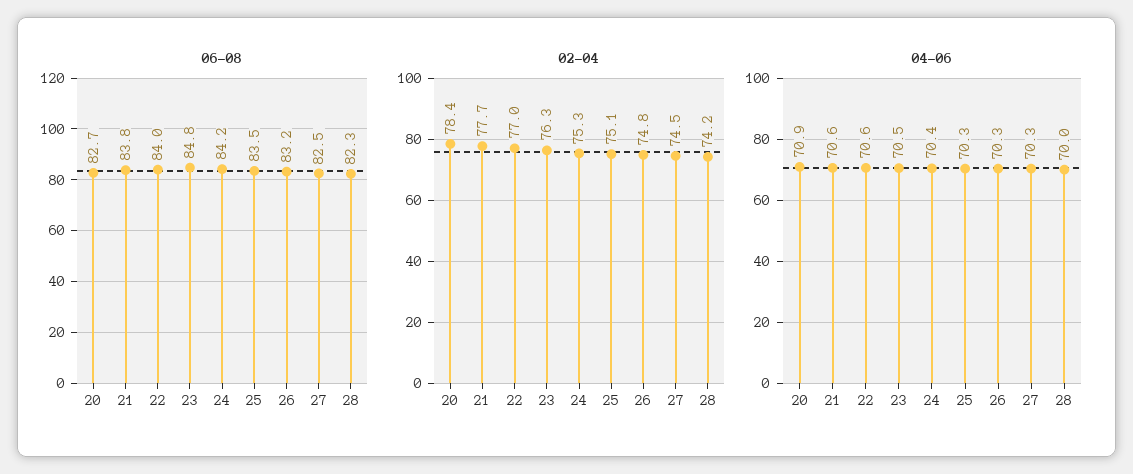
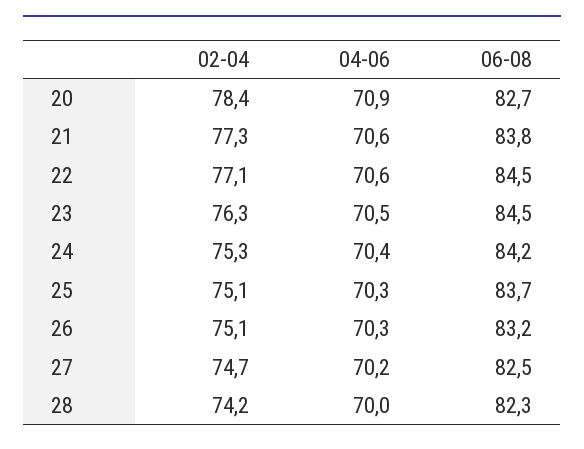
06-08, 22: 84 -> 84.5
06-08, 23: 84.8 -> 84.5
06-08, 25: 83.5 -> 83.7
02-04, 21: 77.7 -> 77.3
02-04, 22: 77 -> 77.1
02-04, 26: 74.8 -> 75.1
02-04, 27: 74.5 -> 74.7
04-06, 27: 70.3 -> 70.2

